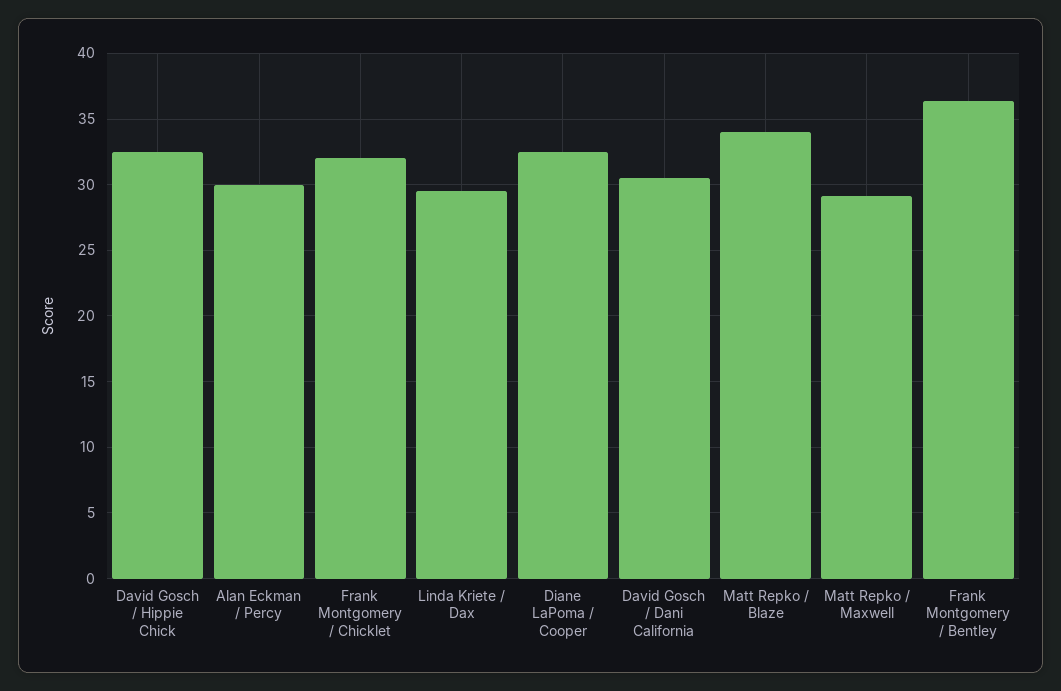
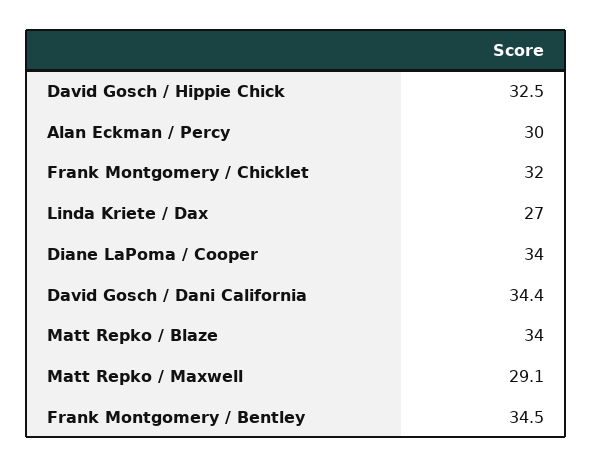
Linda Kriete / Dax: 29.5 -> 27
Diane LaPoma / Cooper: 32.5 -> 34
David Gosch / Dani California: 30.5 -> 34.4
Frank Montgomery / Bentley: 36.5 -> 34.5

